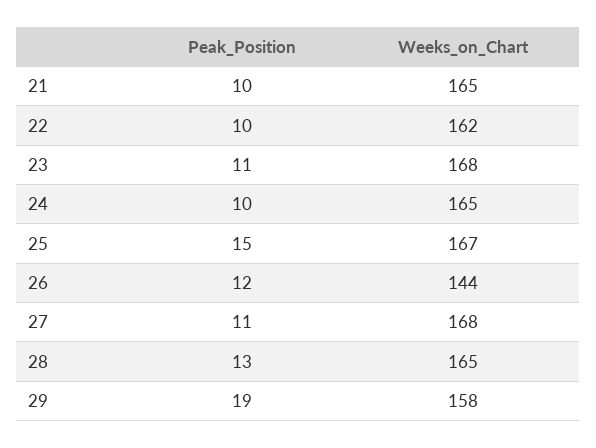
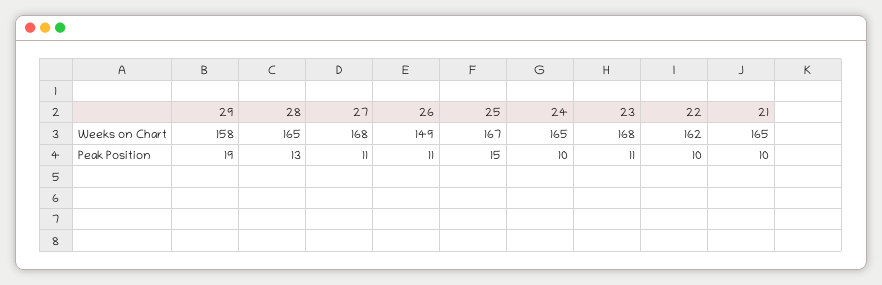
Peak_Position, 26: 12 -> 11
Weeks_on_Chart, 26: 144 -> 149

